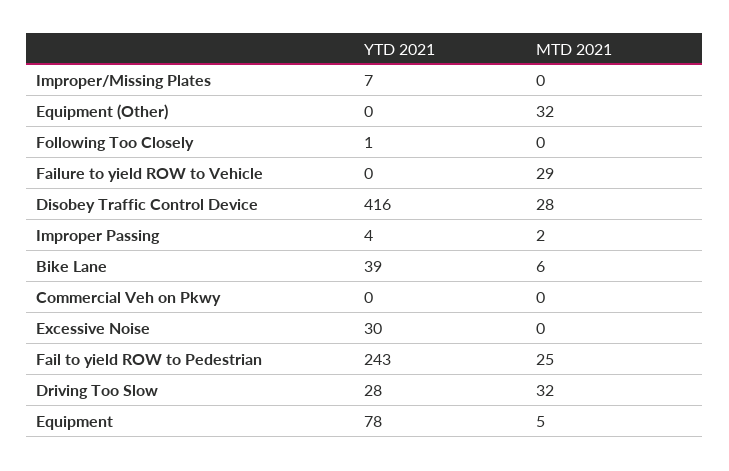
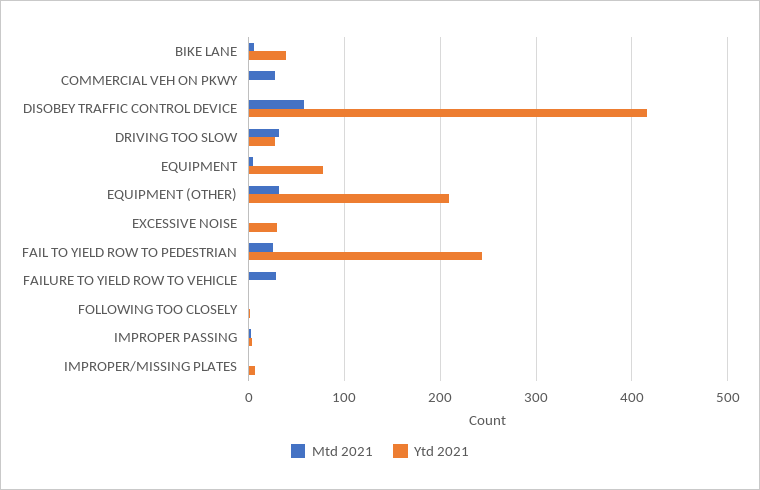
YTD 2021, Equipment (Other): 0 -> 210
MTD 2021, Disobey Traffic Control Device: 28 -> 60
MTD 2021, Commercial Veh on Pkwy: 0 -> 30

